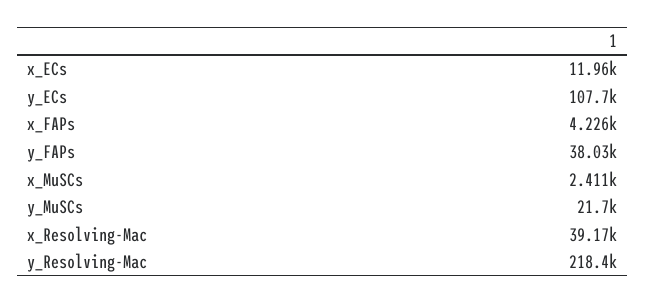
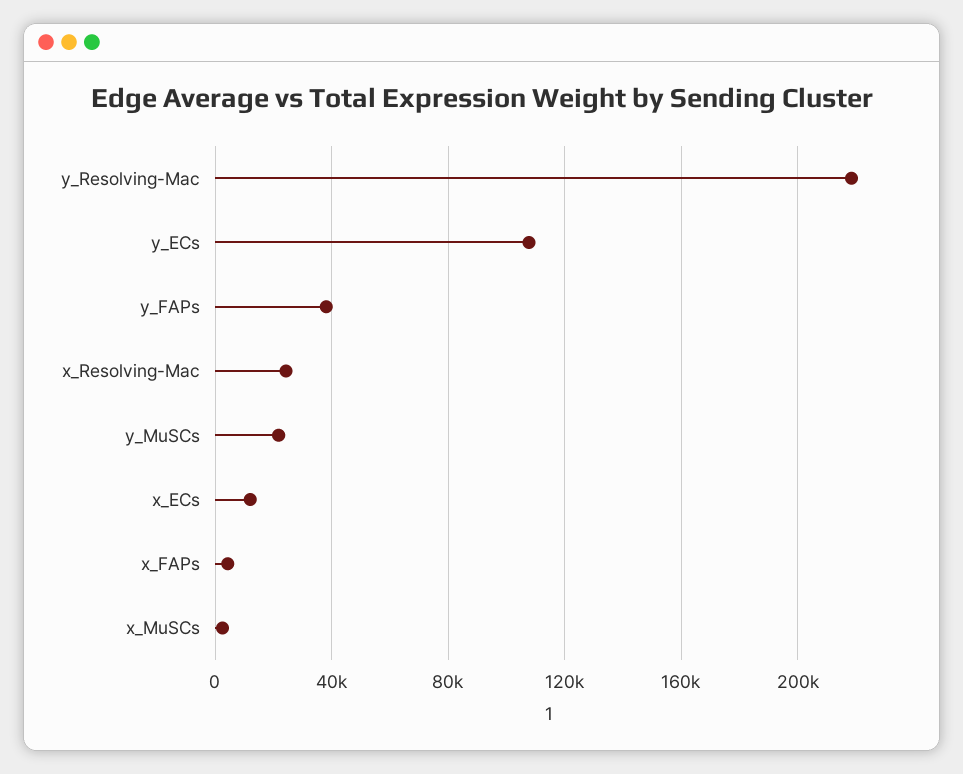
x_Resolving-Mac: 39170 -> 25000

